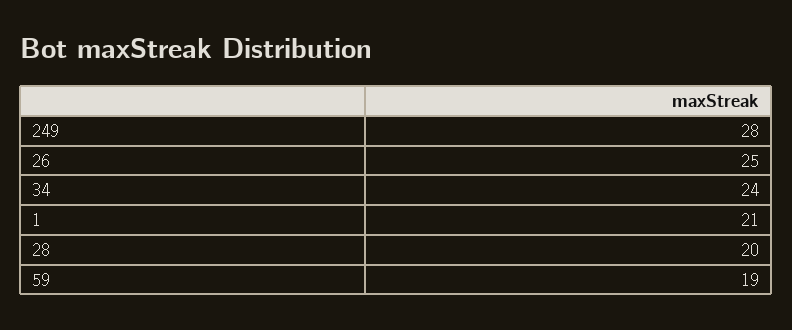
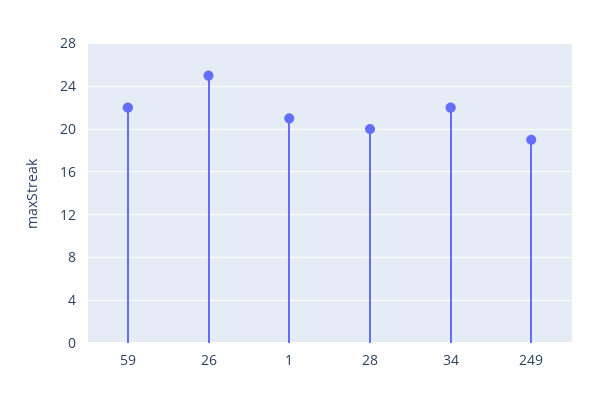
249: 28 -> 19
34: 24 -> 22
59: 19 -> 22

